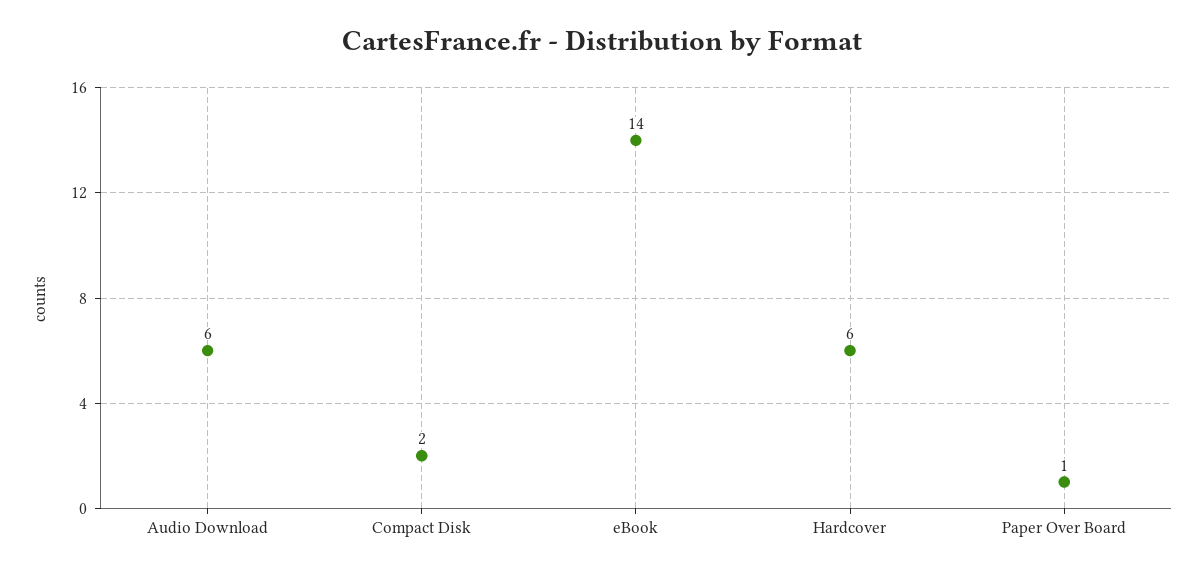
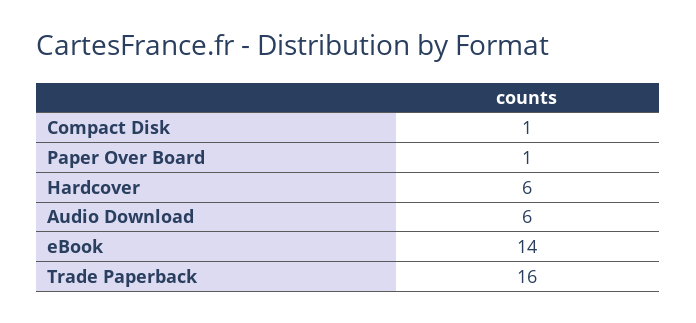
Compact Disk: 2 -> 1
Trade Paperback: none -> 16

